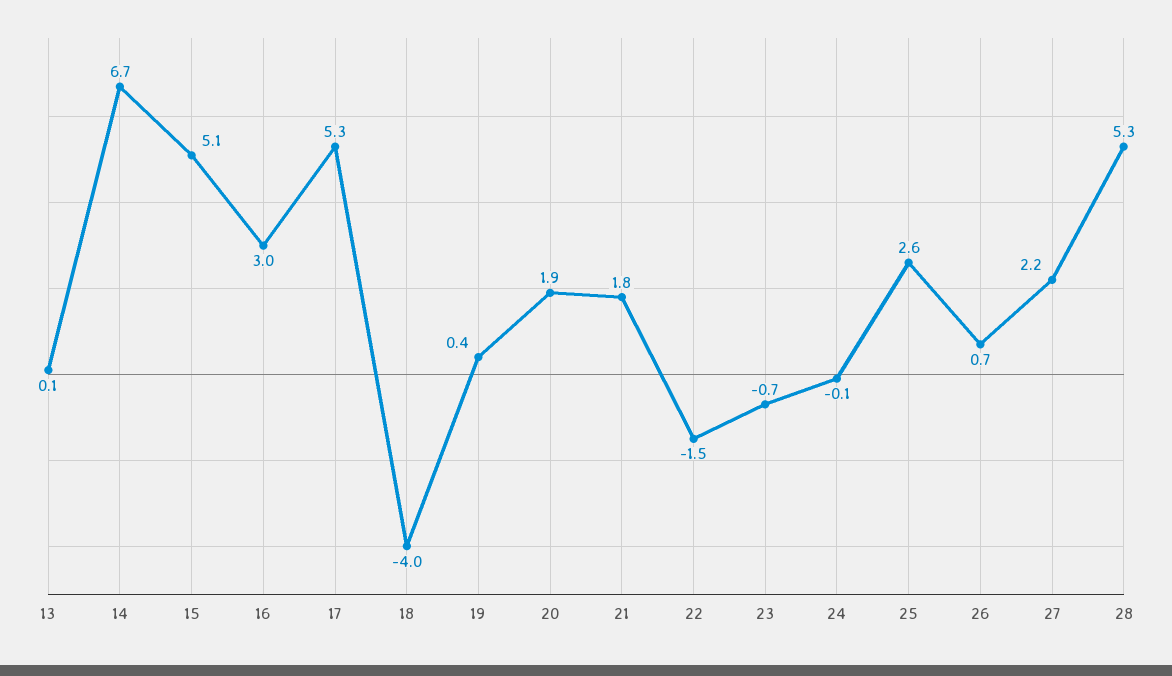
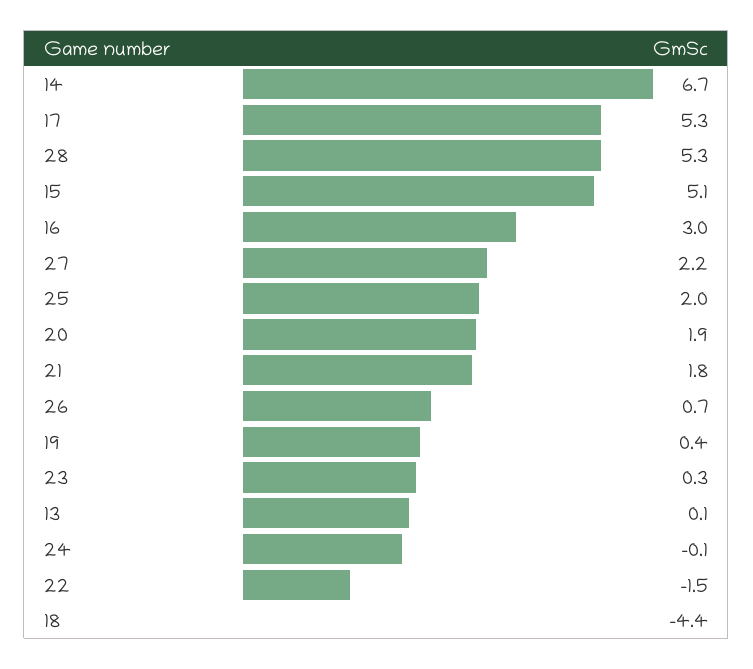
18: -4 -> -4.4
23: -0.7 -> 0.3
25: 2.6 -> 2

